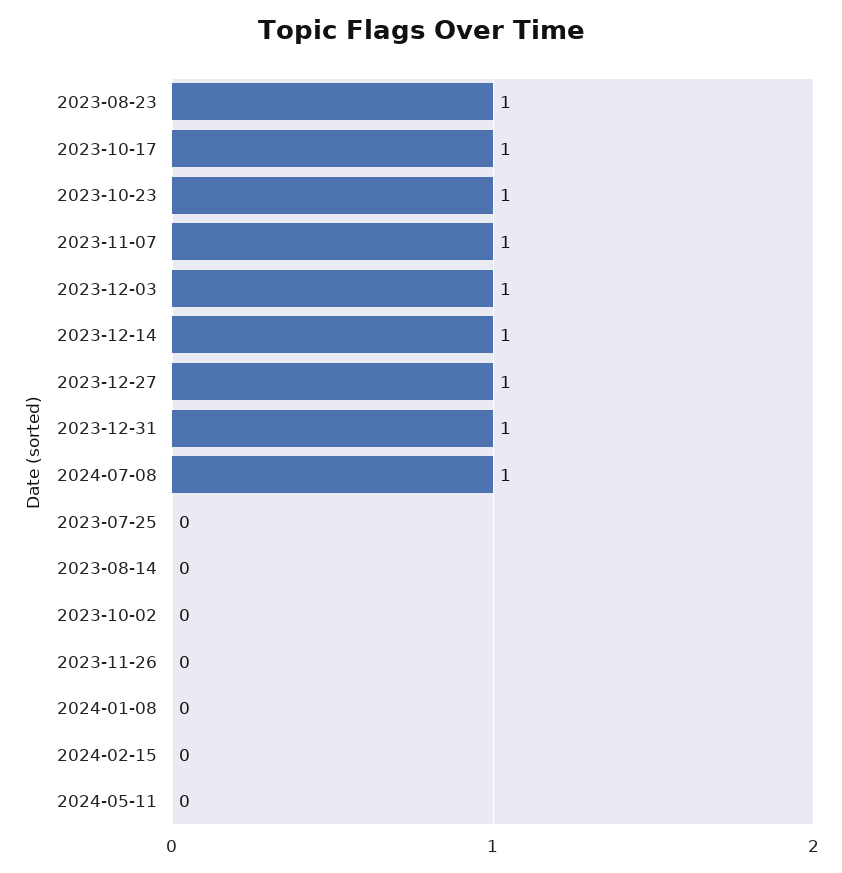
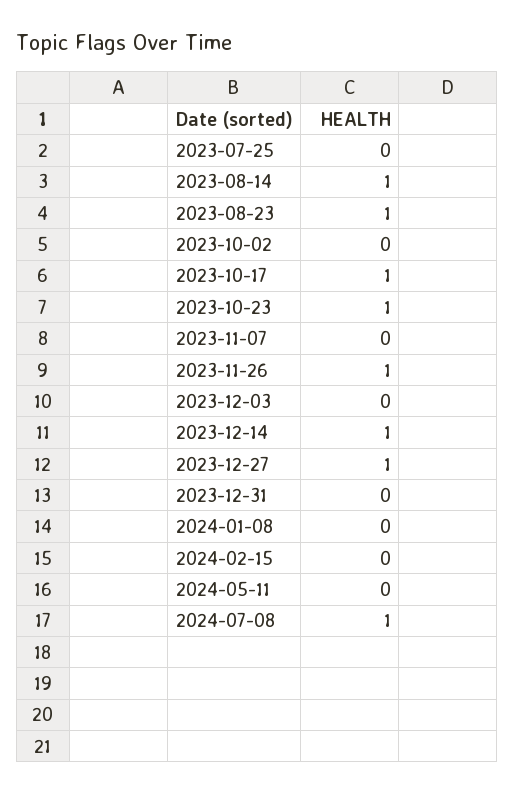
2023-11-07: 1 -> 0
2023-12-03: 1 -> 0
2023-12-31: 1 -> 0
2023-08-14: 0 -> 1
2023-11-26: 0 -> 1

